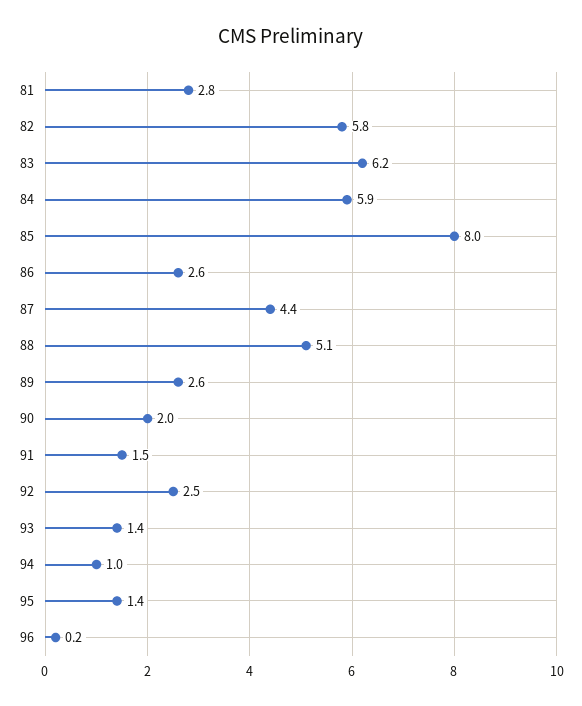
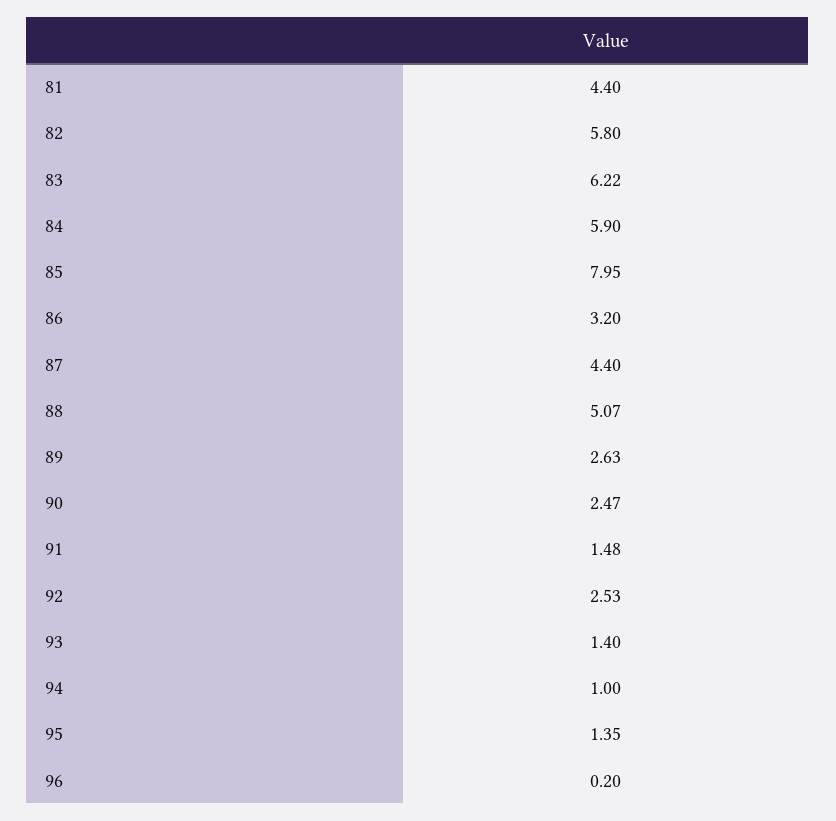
81: 2.8 -> 4.4
86: 2.6 -> 3.2
90: 2 -> 2.47

